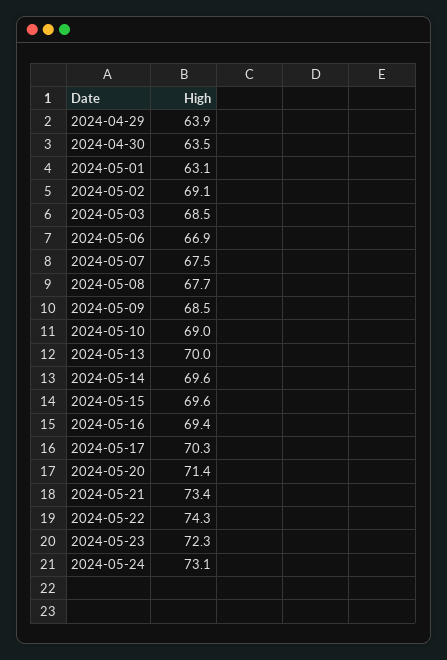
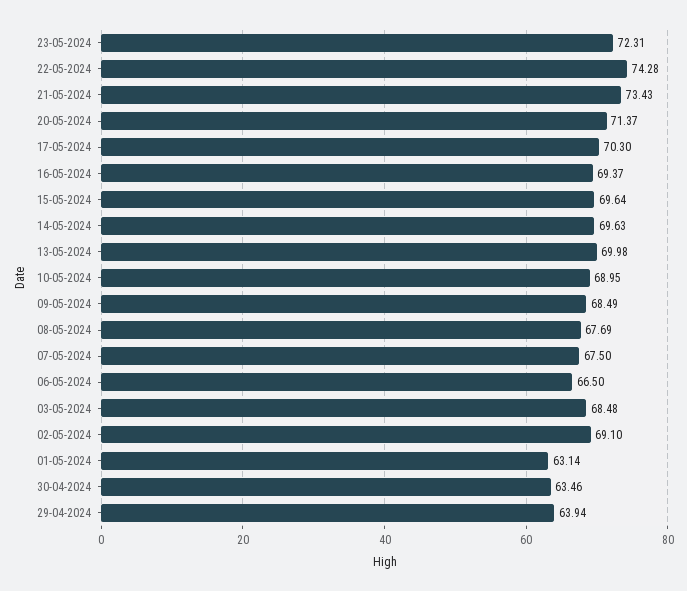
2024-05-06: 66.9 -> 66.5
2024-05-24: 73.1 -> none

